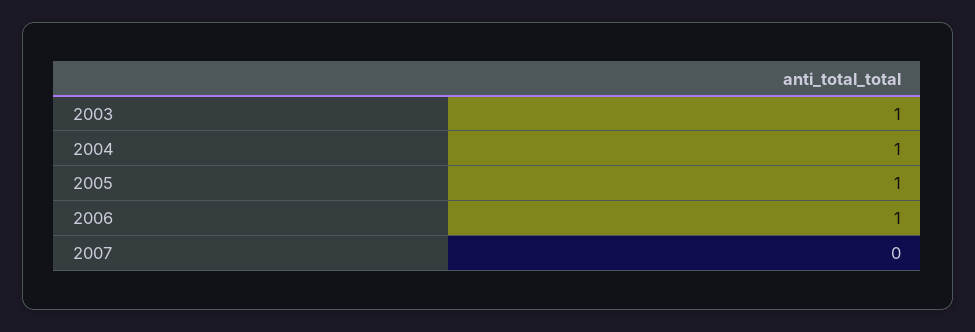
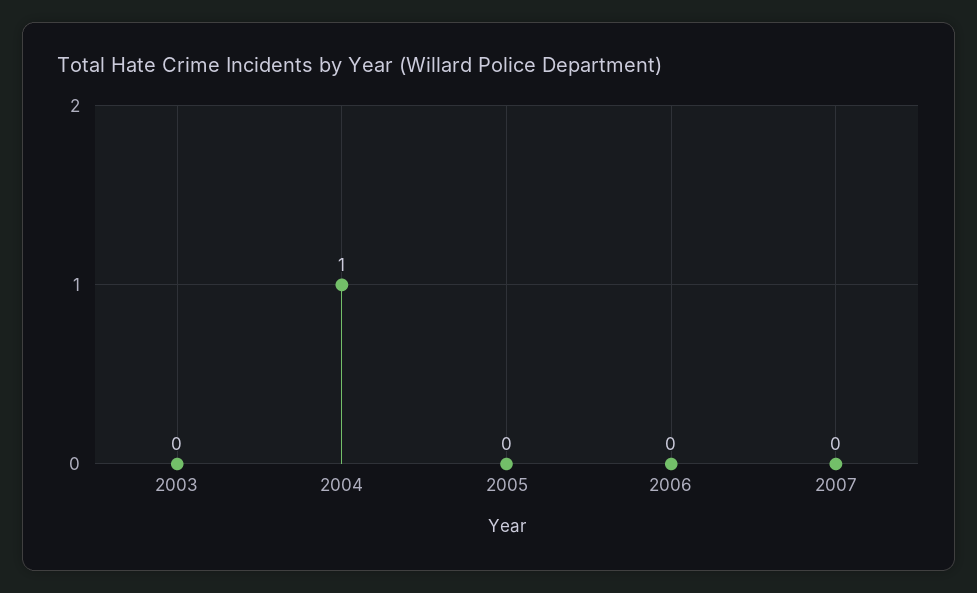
2003: 1 -> 0
2005: 1 -> 0
2006: 1 -> 0

